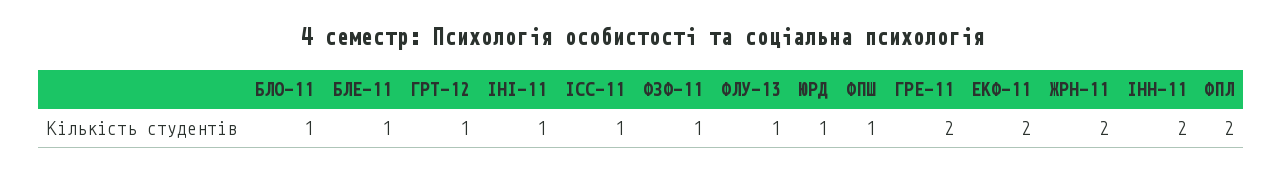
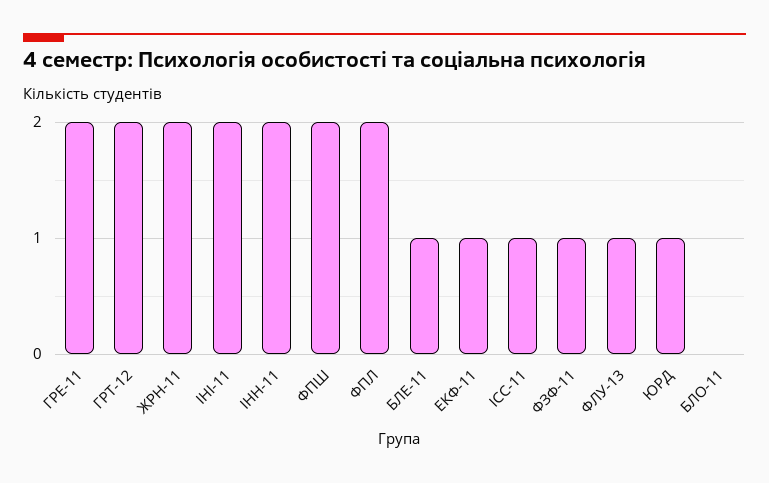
БЛО-11: 1 -> 0
ГРТ-12: 1 -> 2
ІНІ-11: 1 -> 2
ФПШ: 1 -> 2
ЕКФ-11: 2 -> 1

